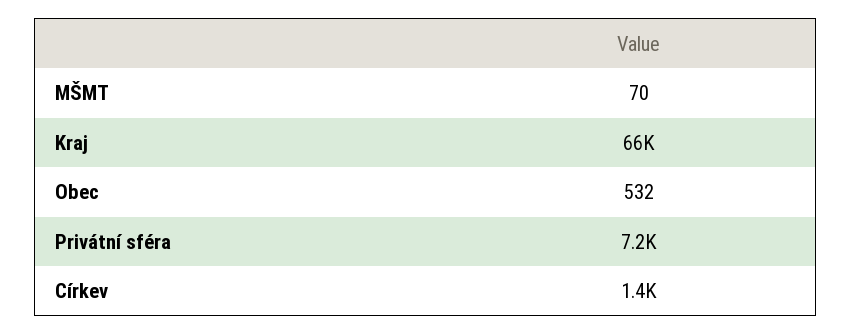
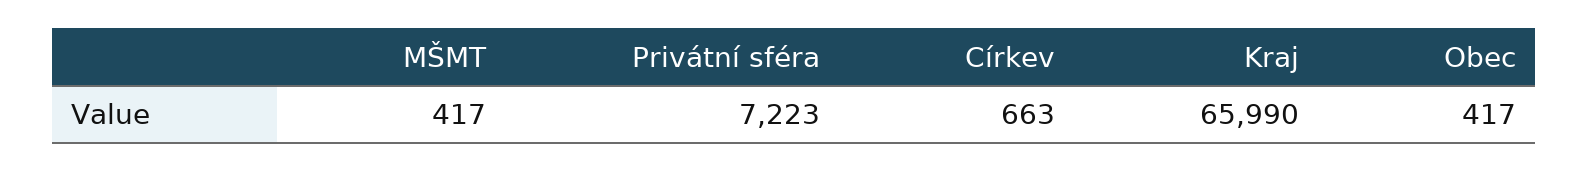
MŠMT: 70 -> 417
Obec: 532 -> 417
Církev: 1400 -> 663

